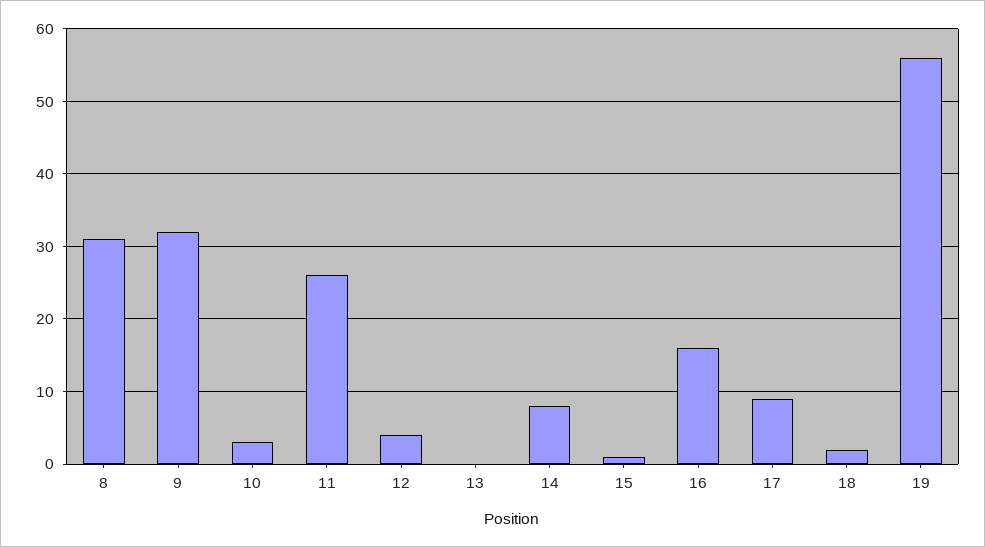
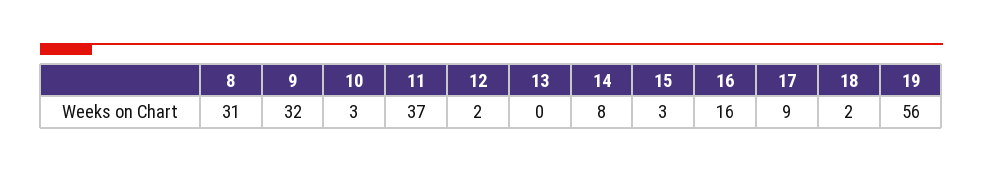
11: 26 -> 37
12: 4 -> 2
15: 1 -> 3

